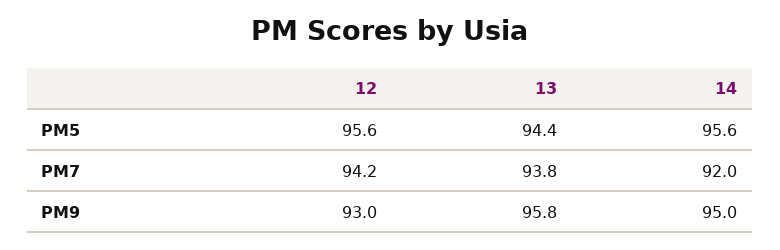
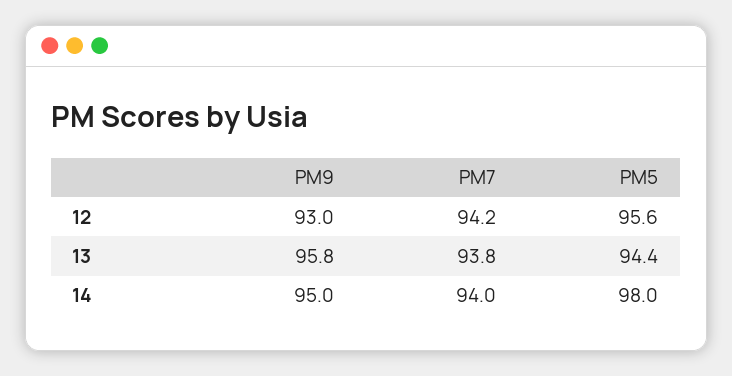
14, PM5: 95.6 -> 98
14, PM7: 92 -> 94

